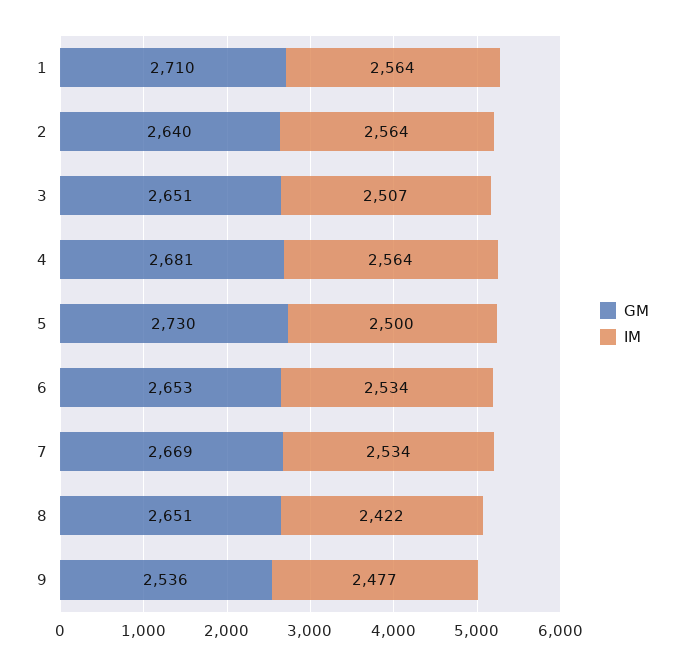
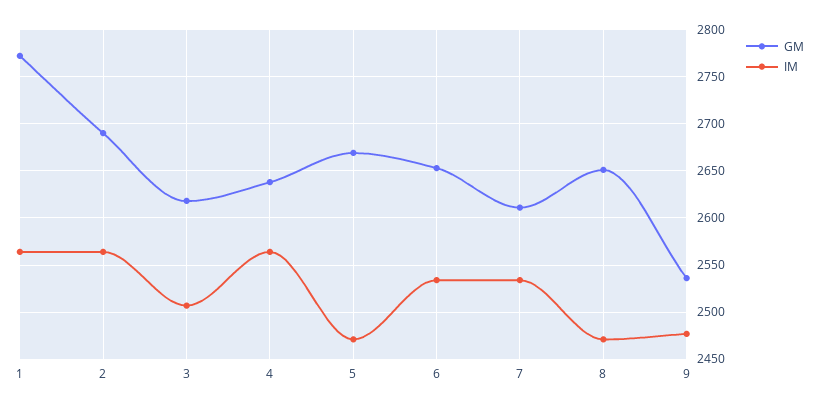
GM, 1: 2710 -> 2770
GM, 2: 2640 -> 2690
GM, 3: 2651 -> 2620
GM, 4: 2681 -> 2640
GM, 5: 2730 -> 2670
IM, 5: 2500 -> 2470
GM, 7: 2669 -> 2610
IM, 8: 2422 -> 2470

